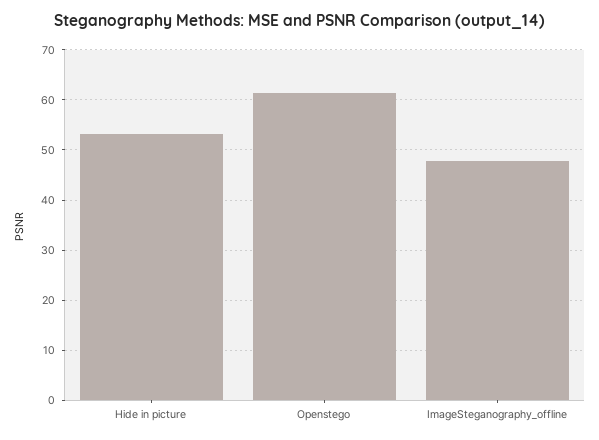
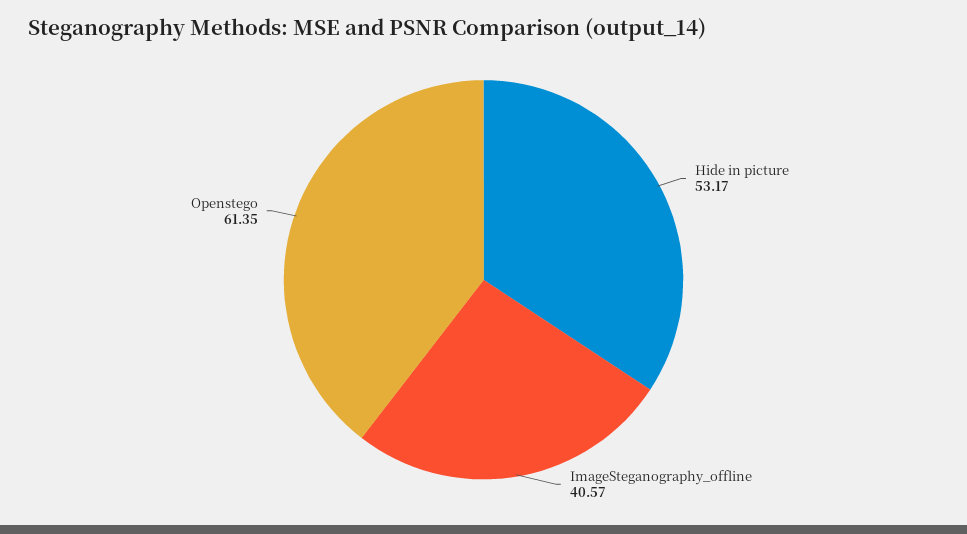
ImageSteganography_offline: 48 -> 40.57

